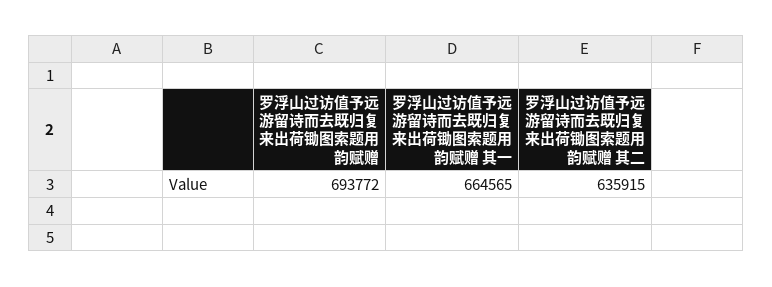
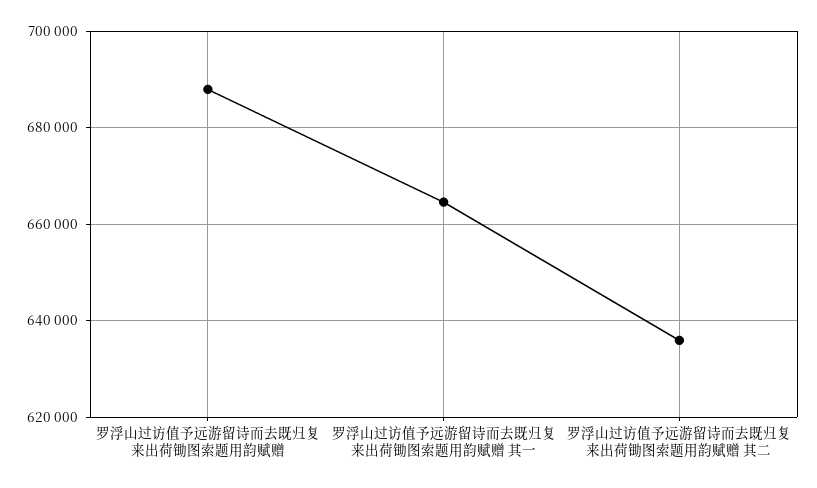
罗浮山过访值予远游留诗而去既归复来出荷锄图索题用韵赋赠: 693772 -> 688000

